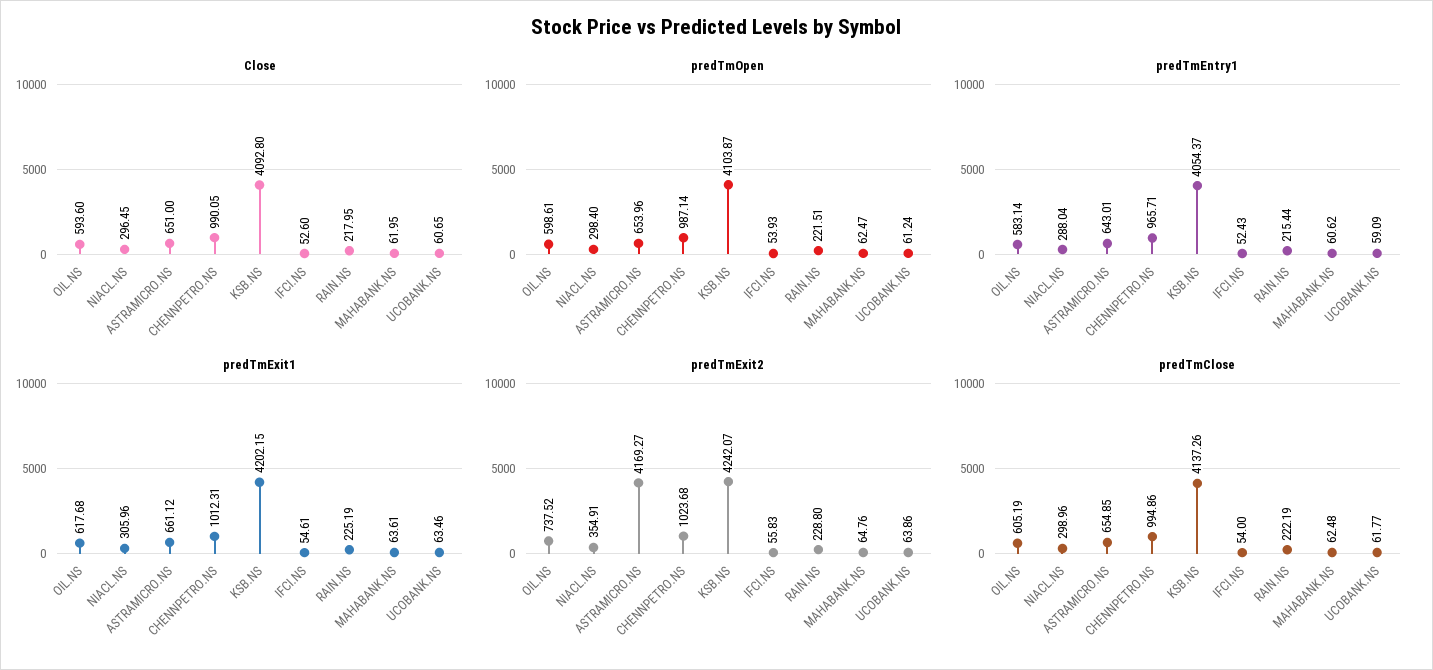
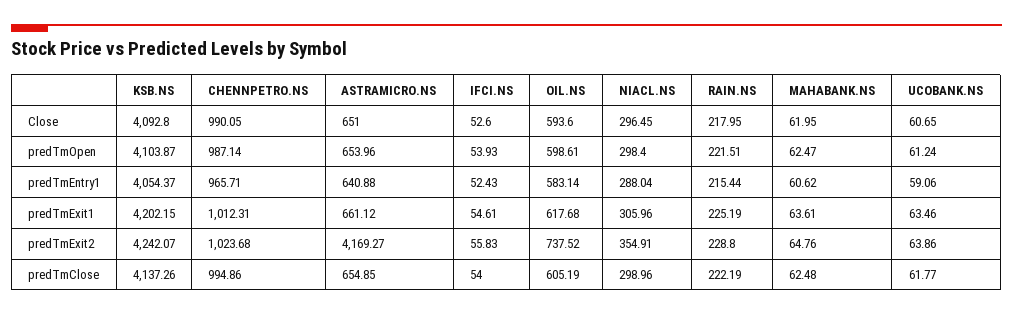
predTmEntry1, ASTRAMICRO.NS: 643.01 -> 640.88
predTmEntry1, UCOBANK.NS: 59.09 -> 59.06

